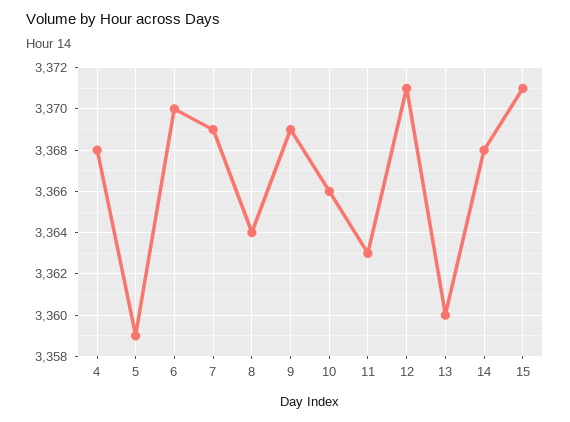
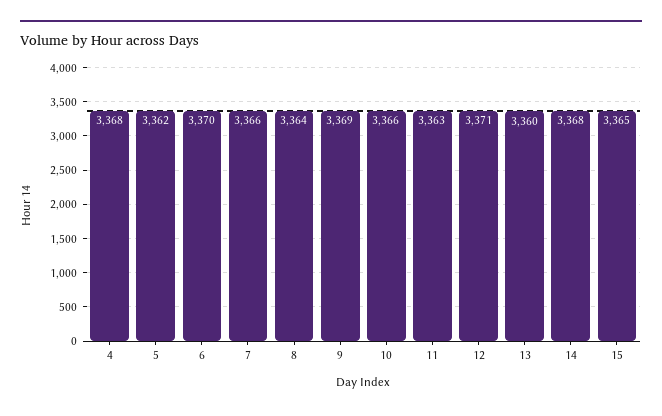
5: 3359 -> 3362
7: 3369 -> 3366
15: 3371 -> 3365

